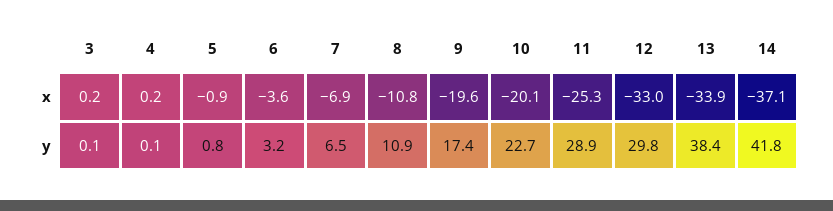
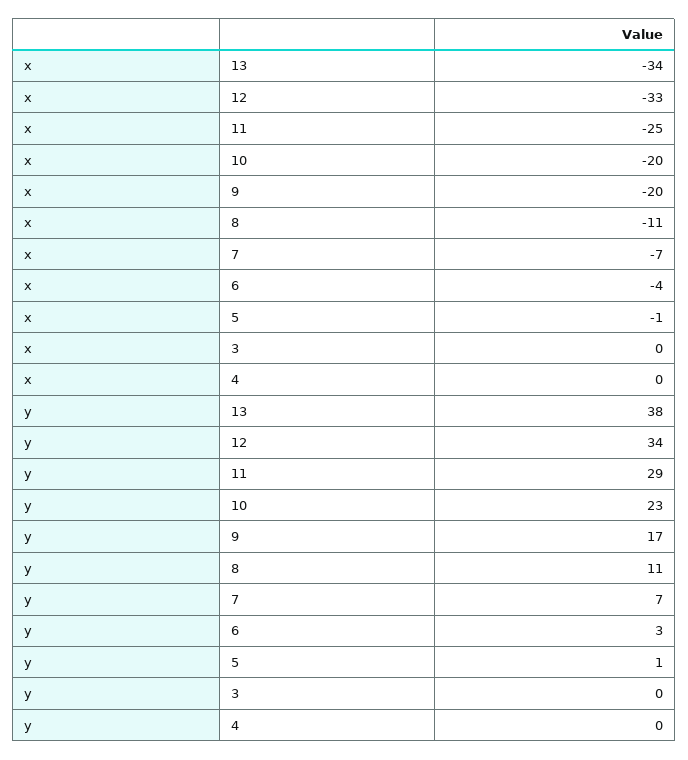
14, x: -37.1 -> none
12, y: 29.8 -> 34
14, y: 41.8 -> none

